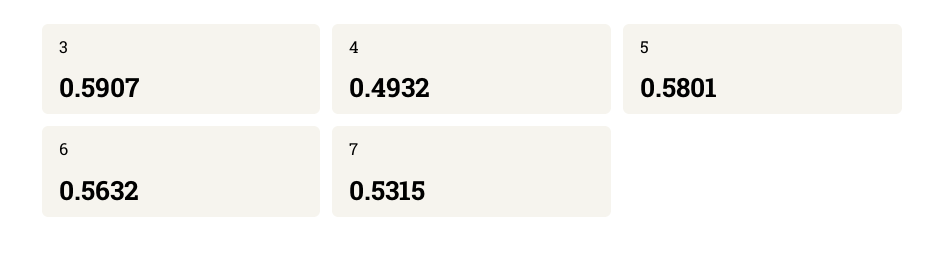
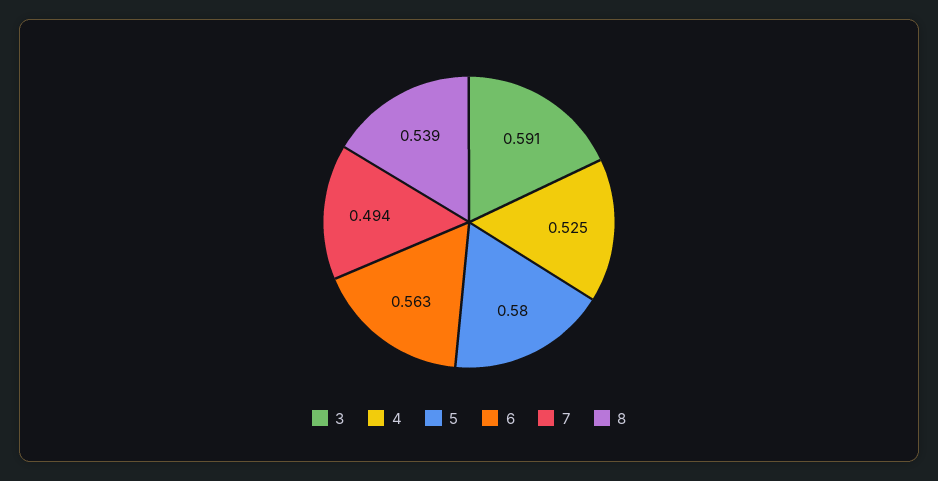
4: 0.4932 -> 0.525
7: 0.5315 -> 0.494
8: none -> 0.539

